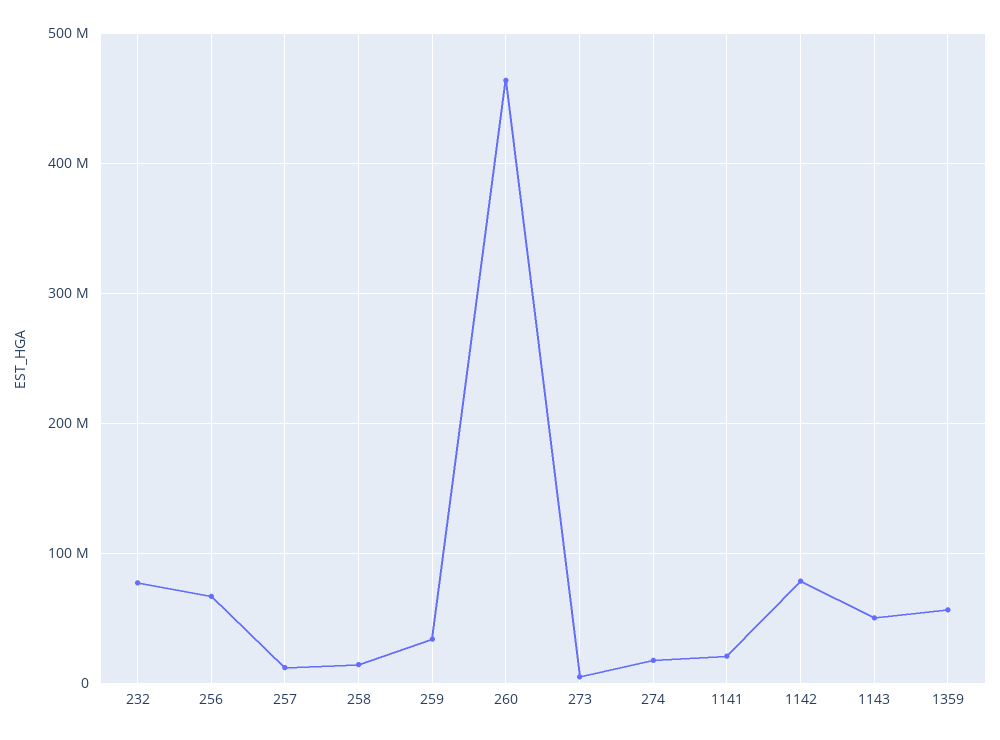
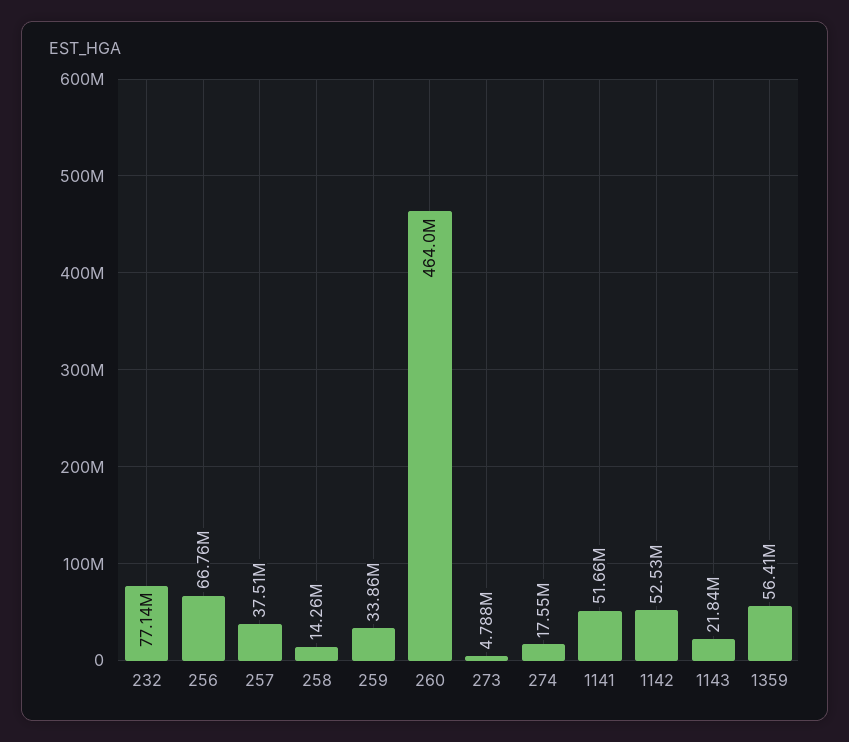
257: 10000000 -> 37510000
1141: 20000000 -> 51660000
1142: 80000000 -> 52530000
1143: 50000000 -> 21840000

